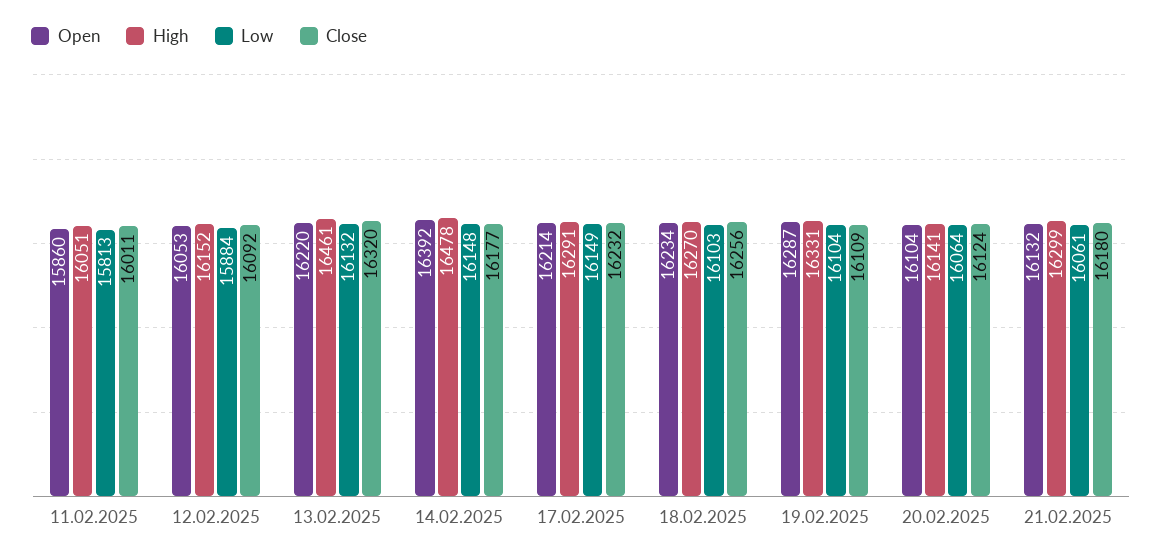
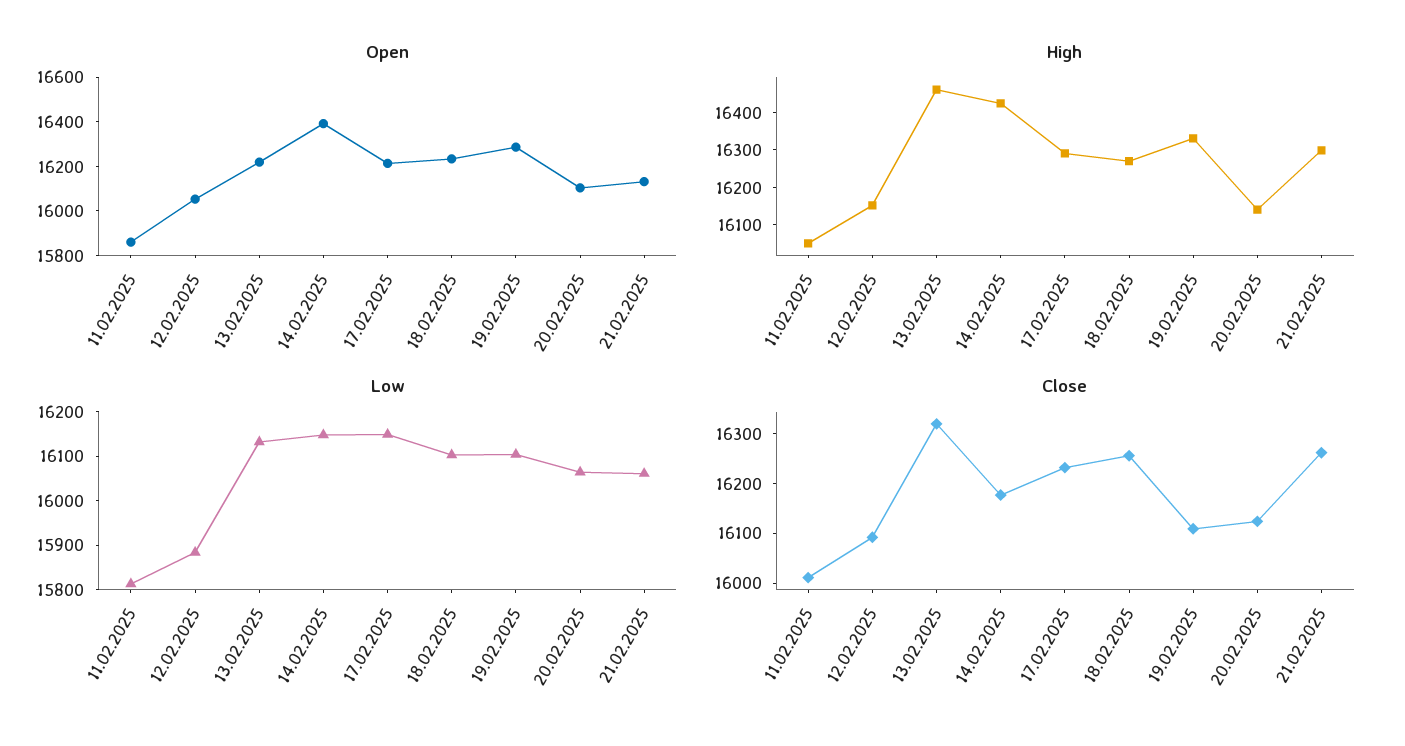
High, 14.02.2025: 16478 -> 16425
Close, 21.02.2025: 16180 -> 16260

